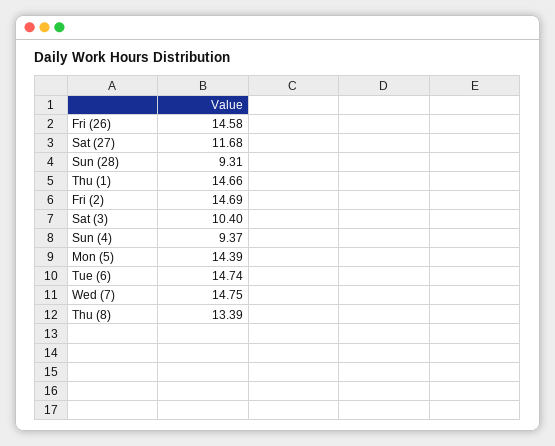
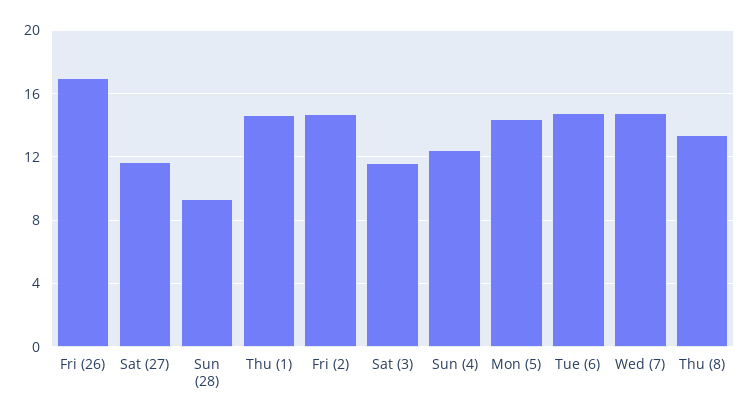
Fri (26): 14.58 -> 17
Sat (3): 10.4 -> 11.5
Sun (4): 9.37 -> 12.5

